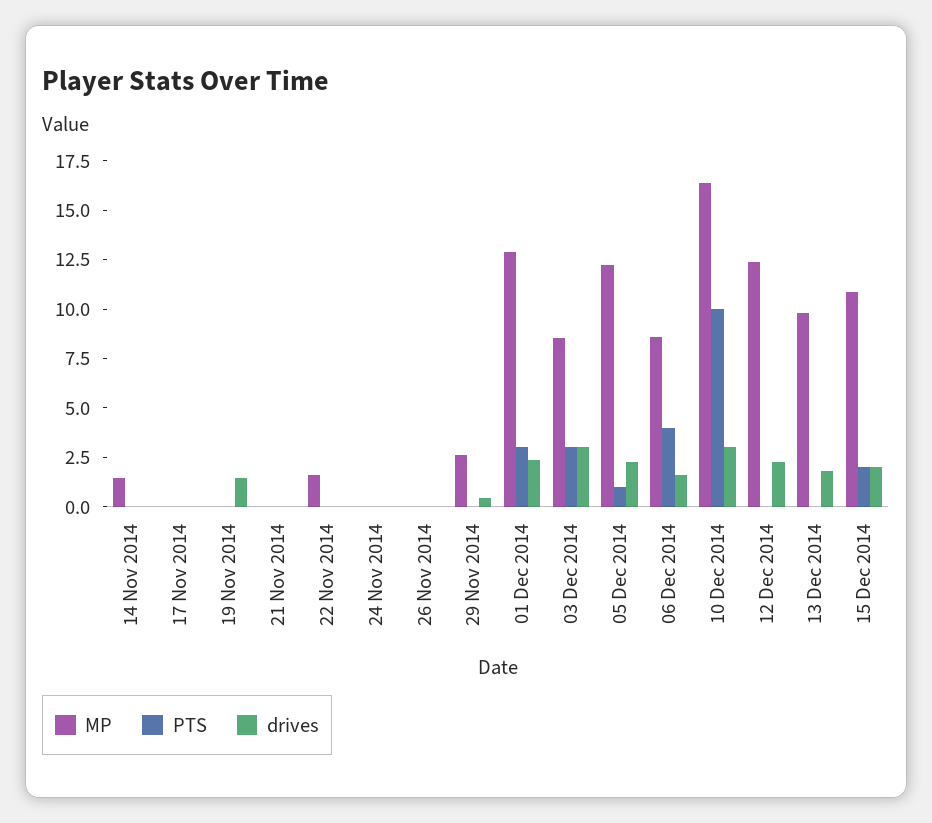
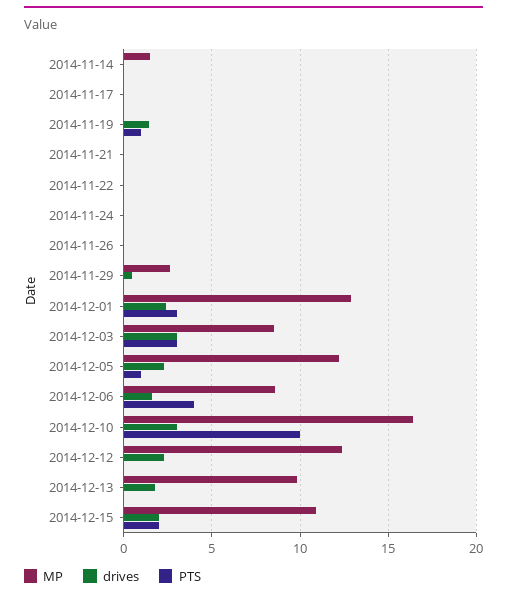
PTS, 19 Nov 2014: 0 -> 1
MP, 22 Nov 2014: 1.5 -> 0

